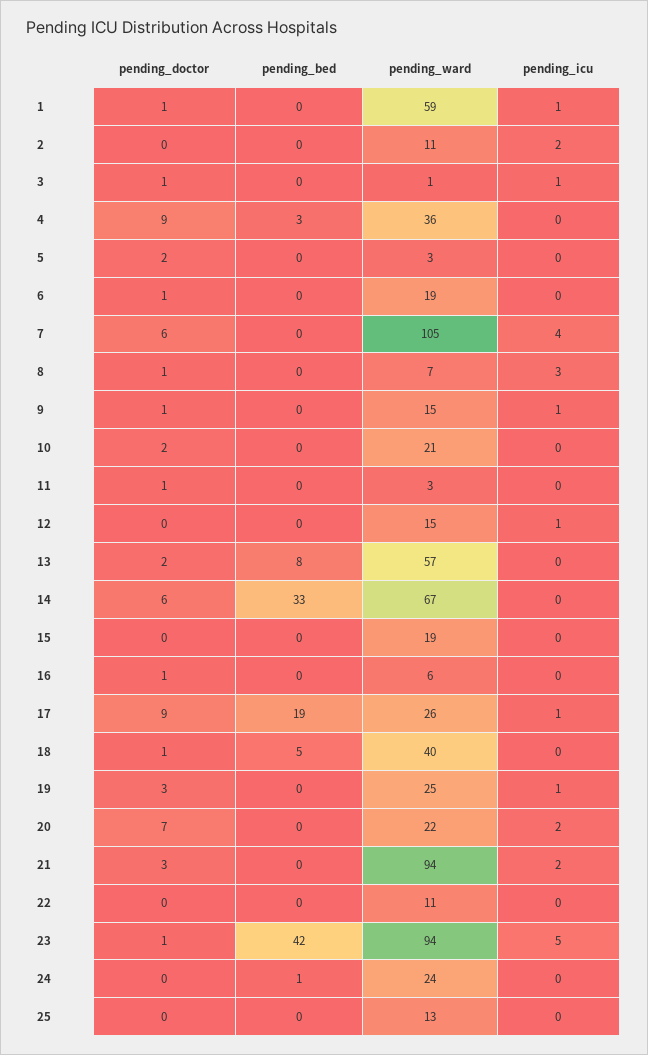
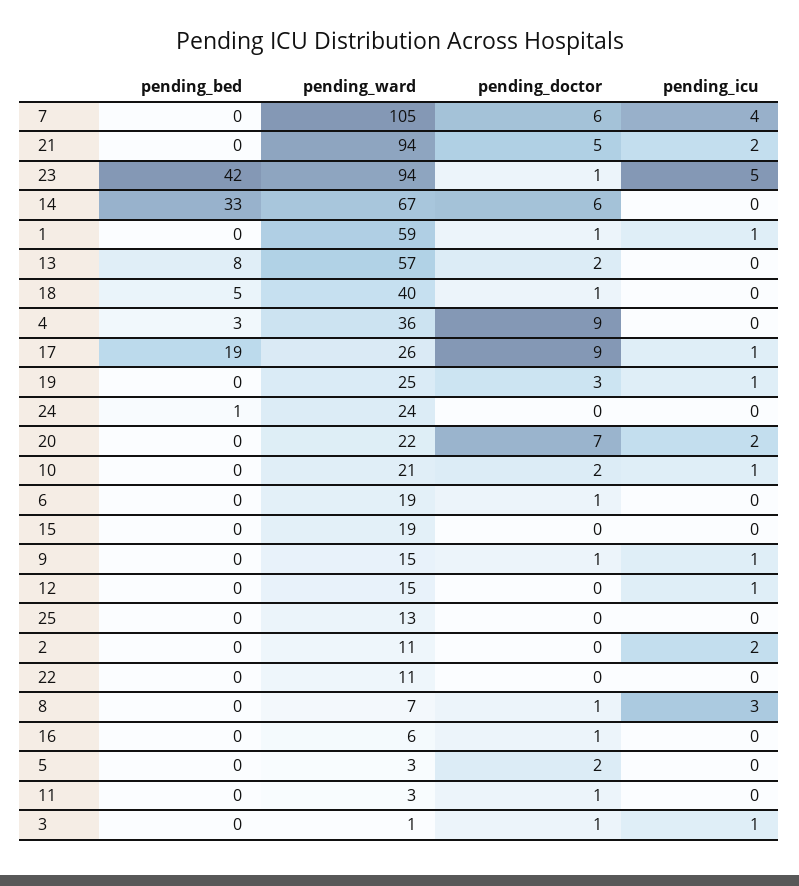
pending_icu, 10: 0 -> 1
pending_doctor, 21: 3 -> 5

